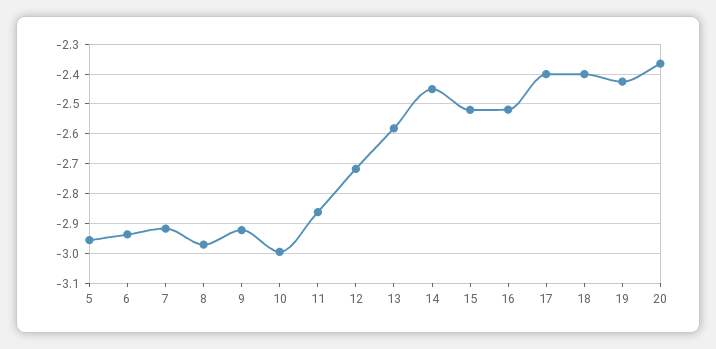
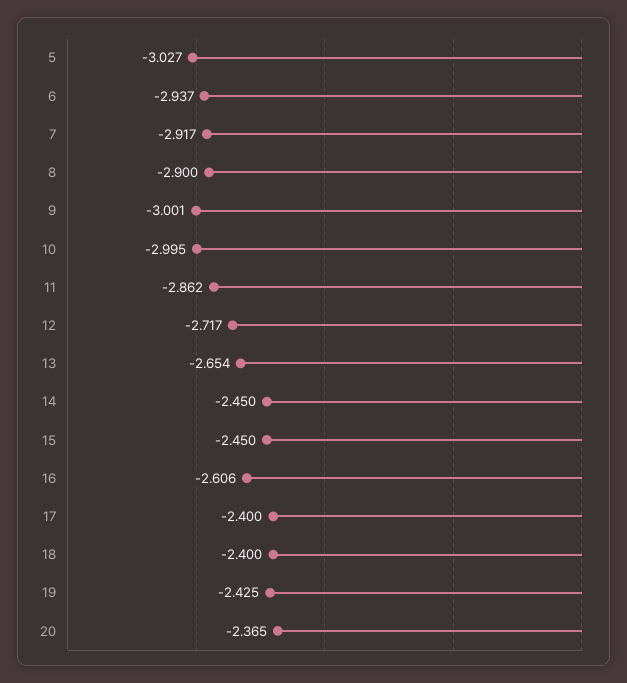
5: -2.95 -> -3.027
8: -2.975 -> -2.9
9: -2.925 -> -3.001
13: -2.575 -> -2.654
15: -2.525 -> -2.45
16: -2.525 -> -2.606

